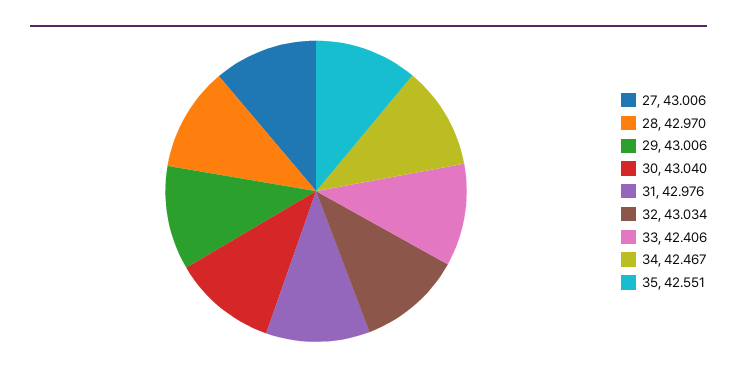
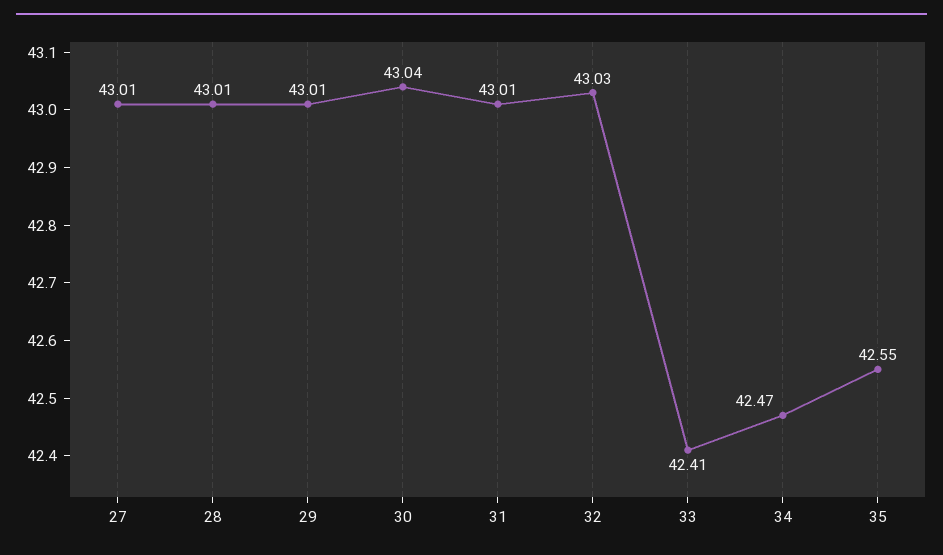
28: 42.97 -> 43.01
31: 42.976 -> 43.01

